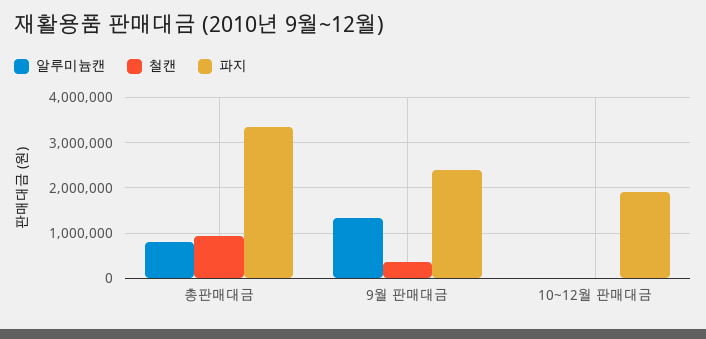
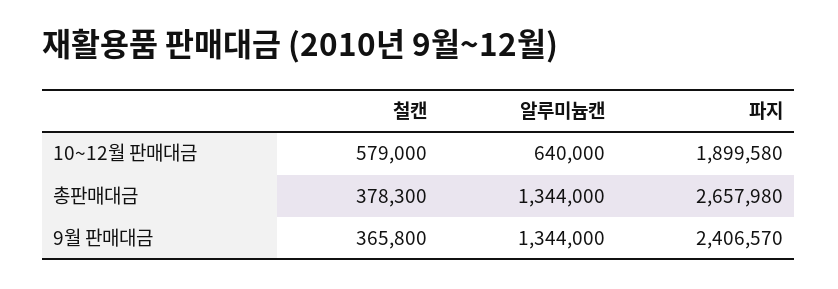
알루미늄캔, 총판매대금: 800000 -> 1344000
철캔, 총판매대금: 1000000 -> 378300
파지, 총판매대금: 3400000 -> 2657980
알루미늄캔, 10~12월 판매대금: 0 -> 640000
철캔, 10~12월 판매대금: 0 -> 579000

